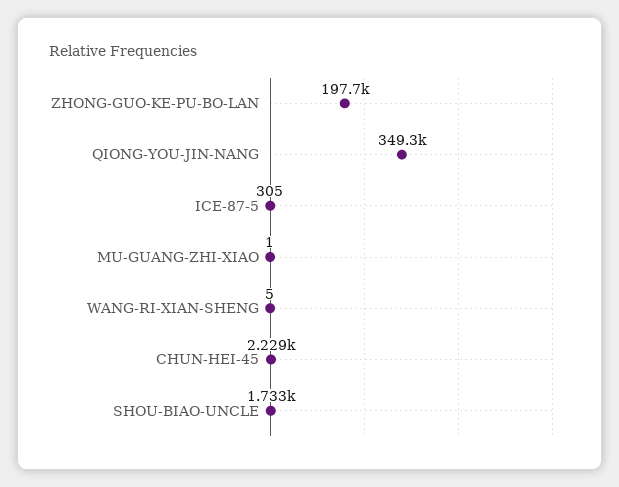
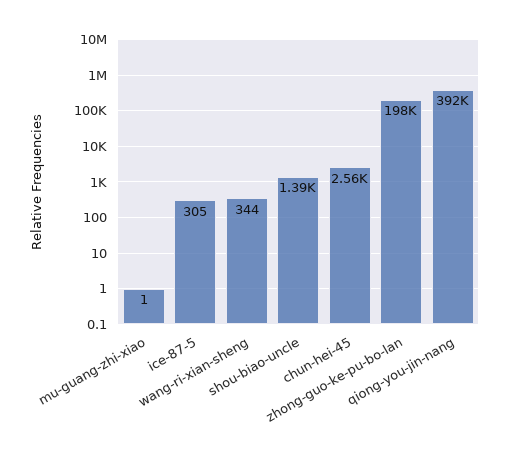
QIONG-YOU-JIN-NANG: 349300 -> 392000
WANG-RI-XIAN-SHENG: 5 -> 344
CHUN-HEI-45: 2229 -> 2560
SHOU-BIAO-UNCLE: 1733 -> 1390

